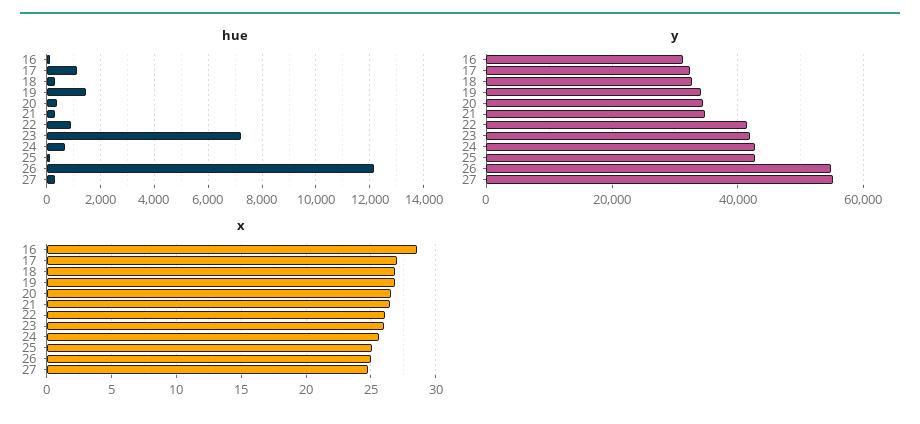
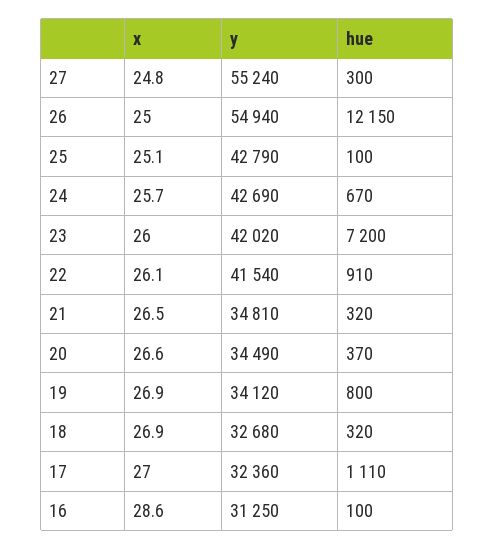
hue, 19: 1500 -> 800

